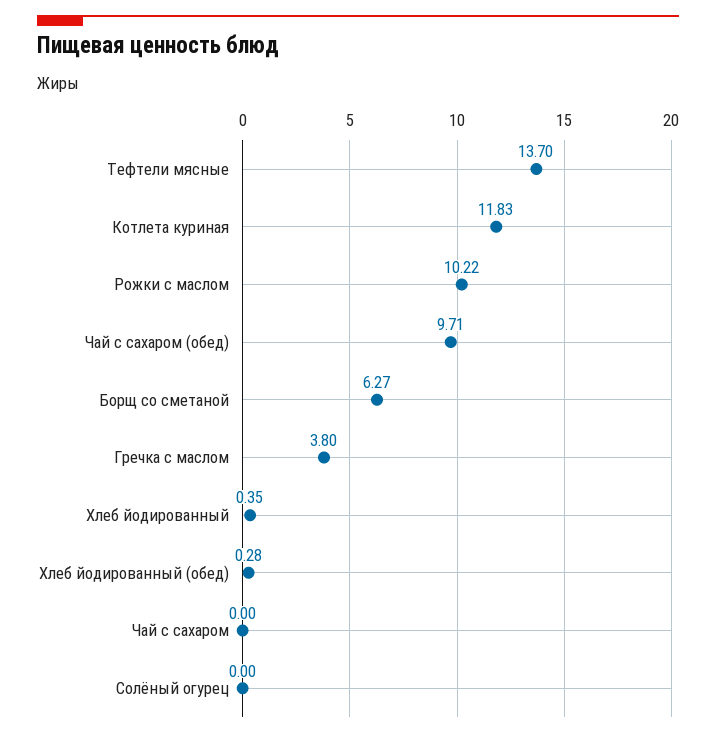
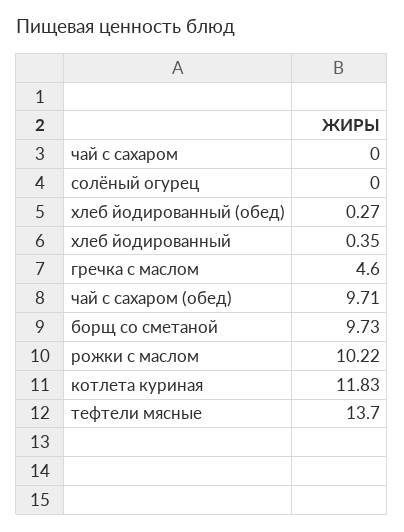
Борщ со сметаной: 6.27 -> 9.73
Гречка с маслом: 3.8 -> 4.6
Хлеб йодированный (обед): 0.28 -> 0.27

